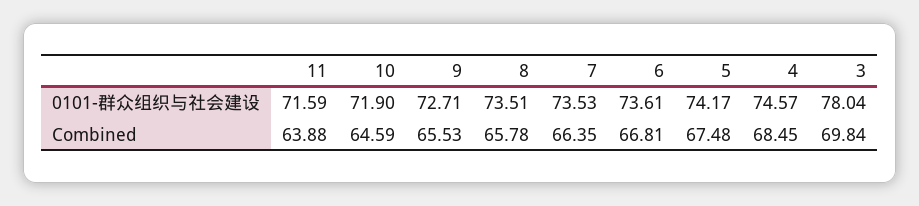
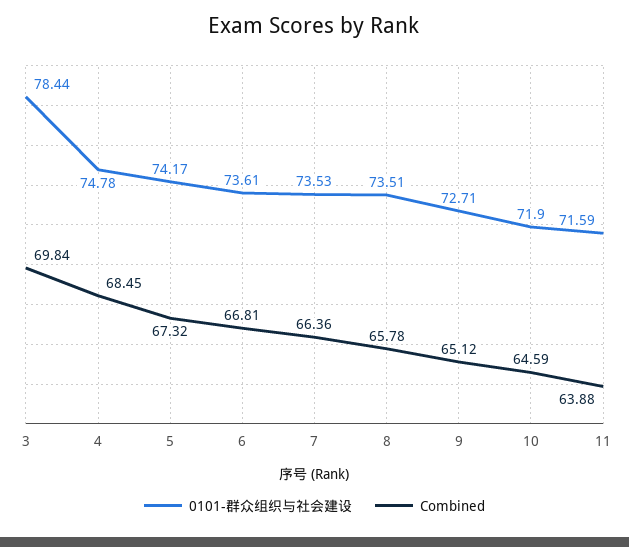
0101-群众组织与社会建设, 4: 74.57 -> 74.78
0101-群众组织与社会建设, 3: 78.04 -> 78.44
Combined, 9: 65.53 -> 65.12
Combined, 7: 66.35 -> 66.36
Combined, 5: 67.48 -> 67.32

